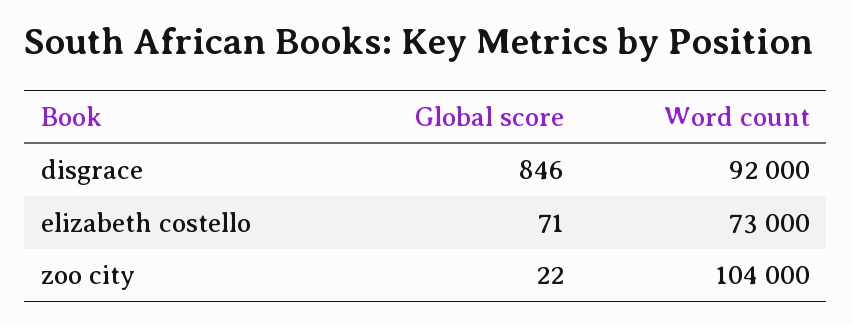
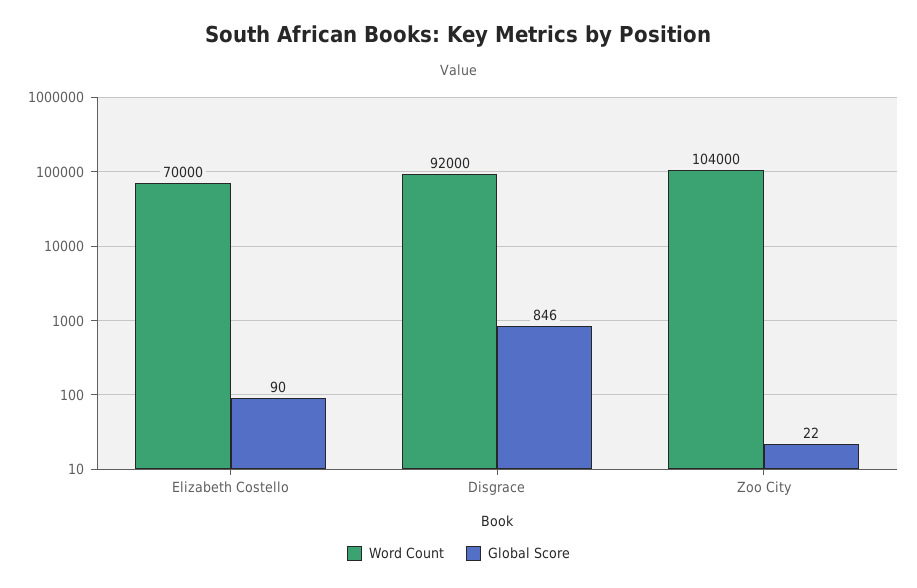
Global score, elizabeth costello: 71 -> 90
Word count, elizabeth costello: 73000 -> 70000

